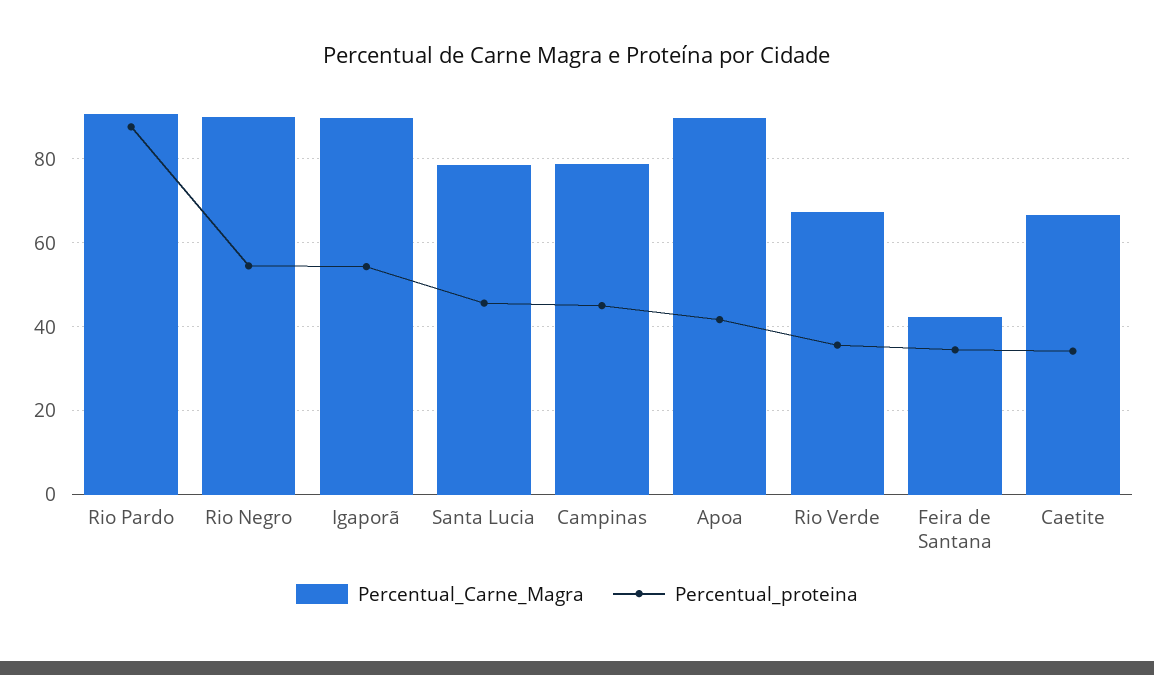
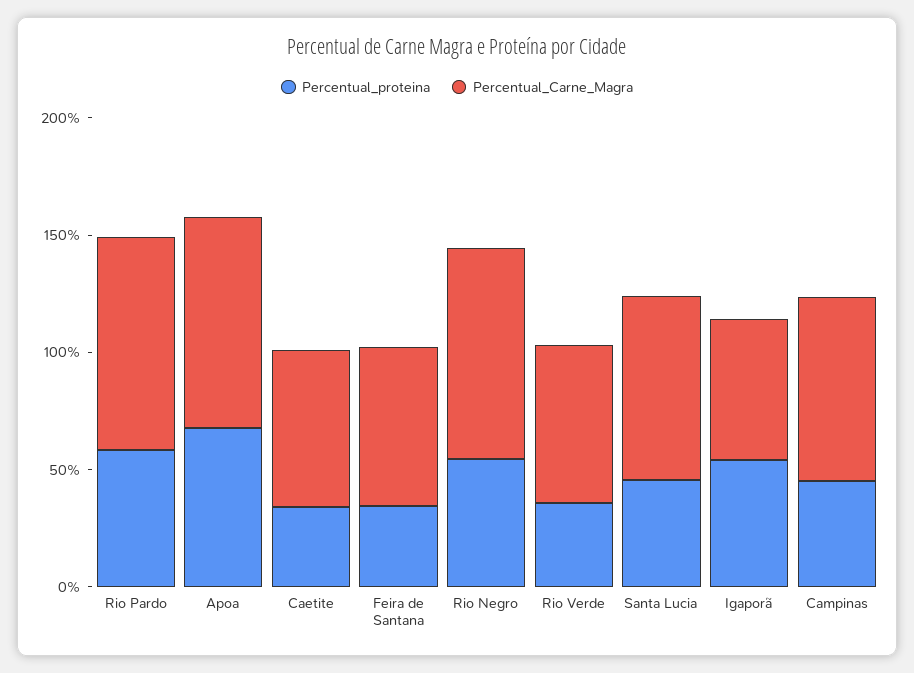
Percentual_proteina, Rio Pardo: 88 -> 60
Percentual_Carne_Magra, Igaporã: 90 -> 60
Percentual_proteina, Apoa: 42 -> 70
Percentual_Carne_Magra, Feira de Santana: 42 -> 70

